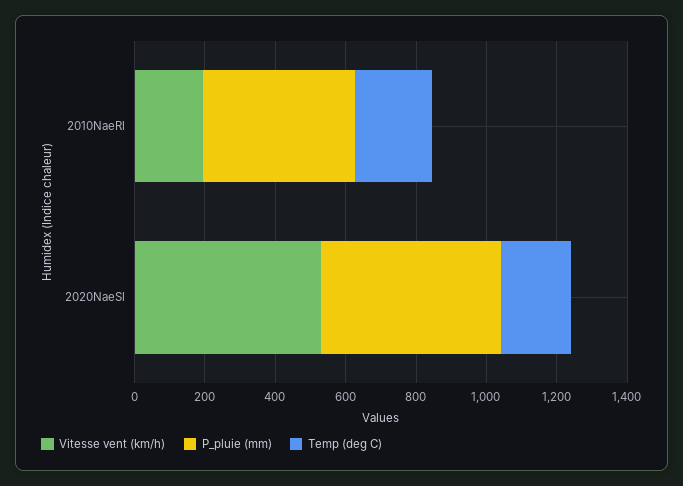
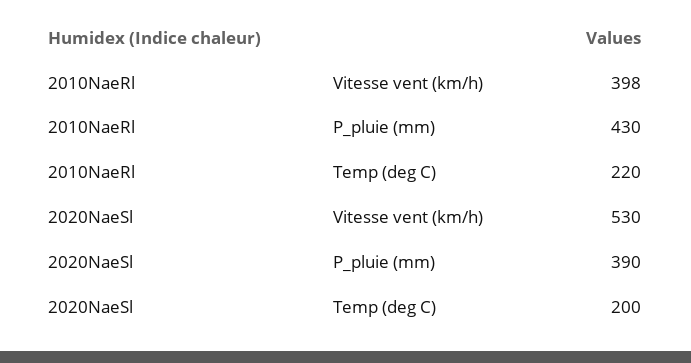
Vitesse vent (km/h), 2010NaeRl: 200 -> 398
P_pluie (mm), 2020NaeSl: 500 -> 390

